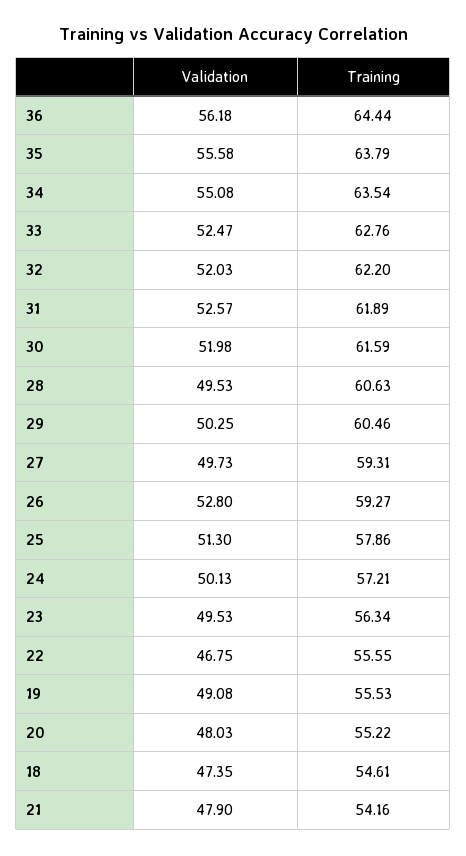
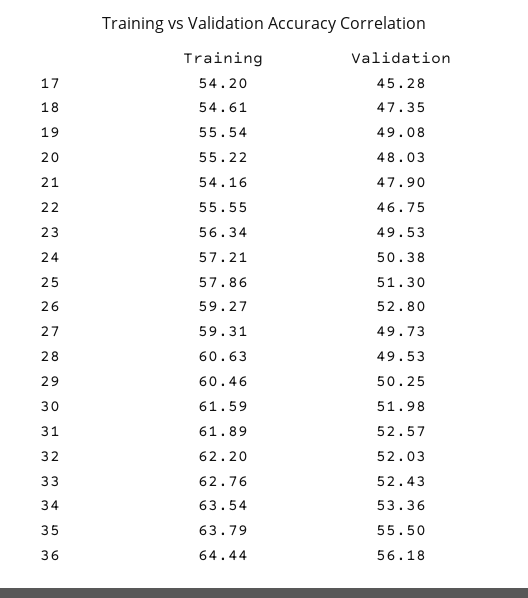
Validation, 35: 55.58 -> 55.5
Validation, 34: 55.08 -> 53.36
Validation, 33: 52.47 -> 52.43
Validation, 24: 50.13 -> 50.38
Training, 19: 55.53 -> 55.54
Training, 17: none -> 54.2
Validation, 17: none -> 45.28

